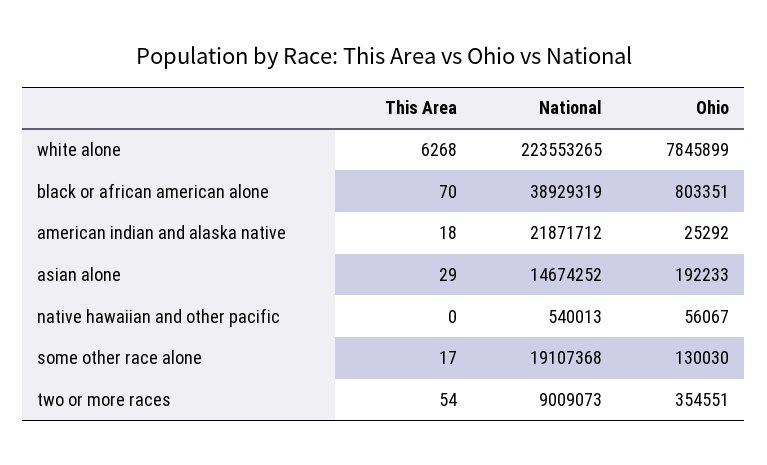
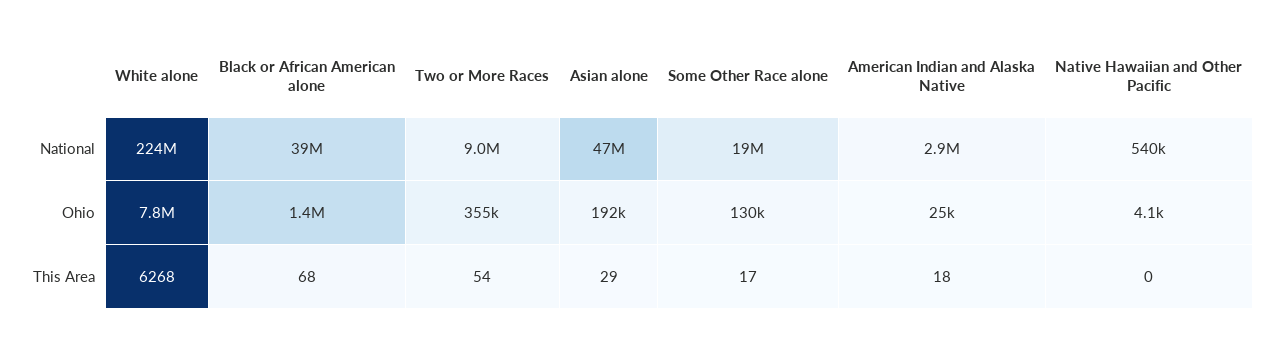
This Area, black or african american alone: 70 -> 68
Ohio, black or african american alone: 803351 -> 1400000
National, american indian and alaska native: 21871712 -> 2900000
National, asian alone: 14674252 -> 47000000
Ohio, native hawaiian and other pacific: 56067 -> 4100

